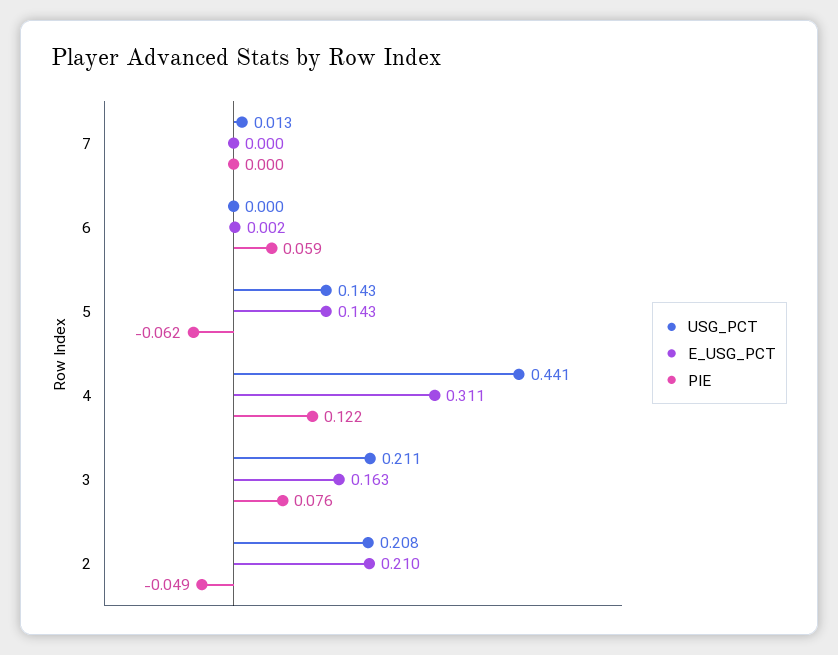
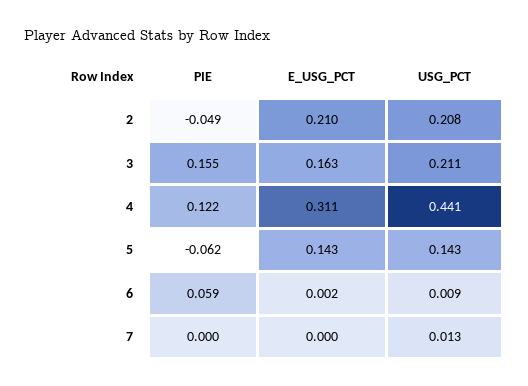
USG_PCT, 6: 0 -> 0.009
PIE, 3: 0.076 -> 0.155

